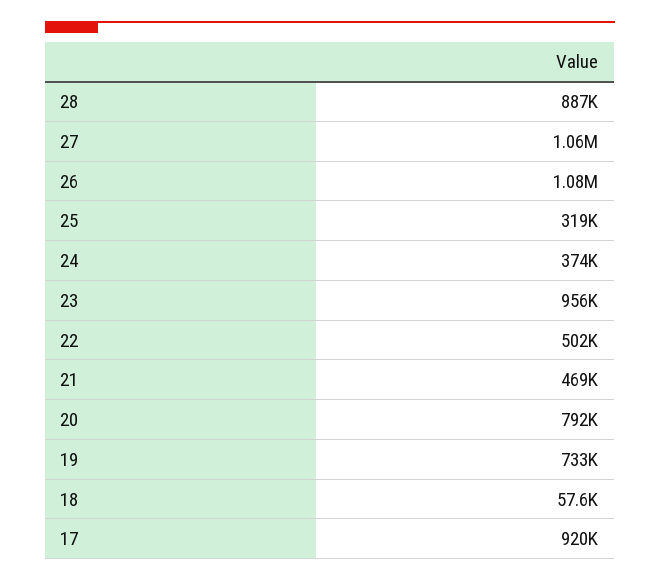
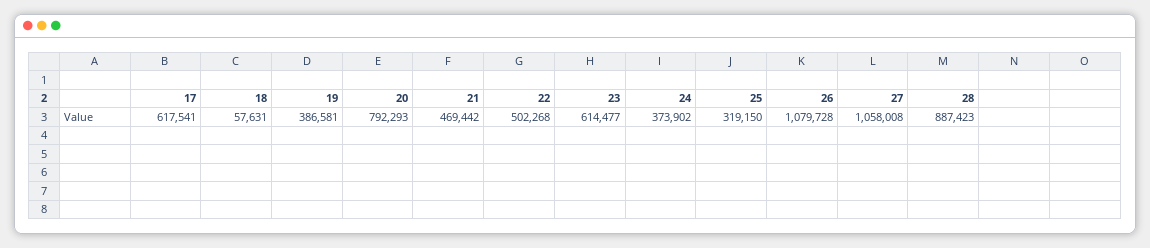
23: 956000 -> 614477
19: 733000 -> 386581
17: 920000 -> 617541

